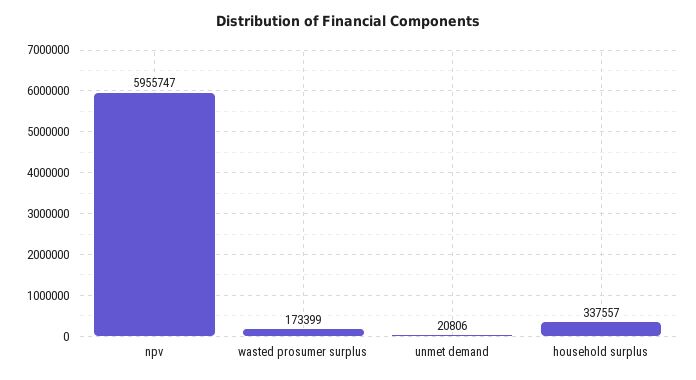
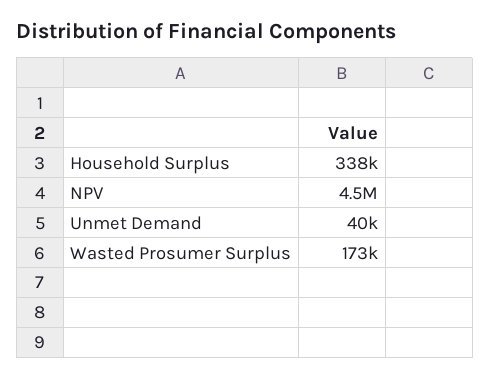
npv: 5955747 -> 4500000
unmet demand: 20806 -> 40000

